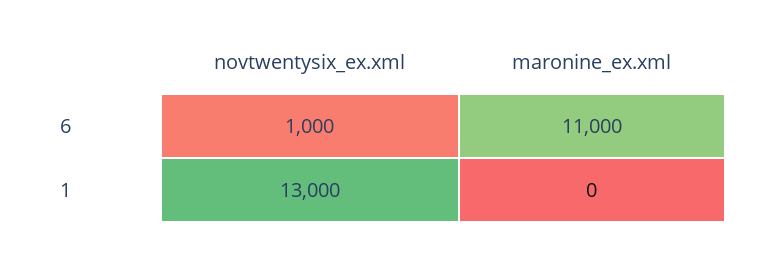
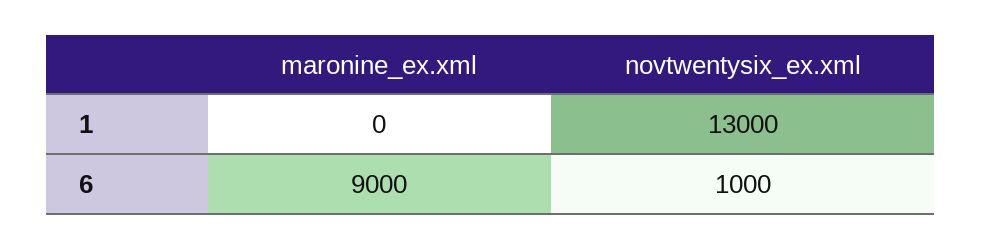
maronine_ex.xml, 6: 11000 -> 9000

